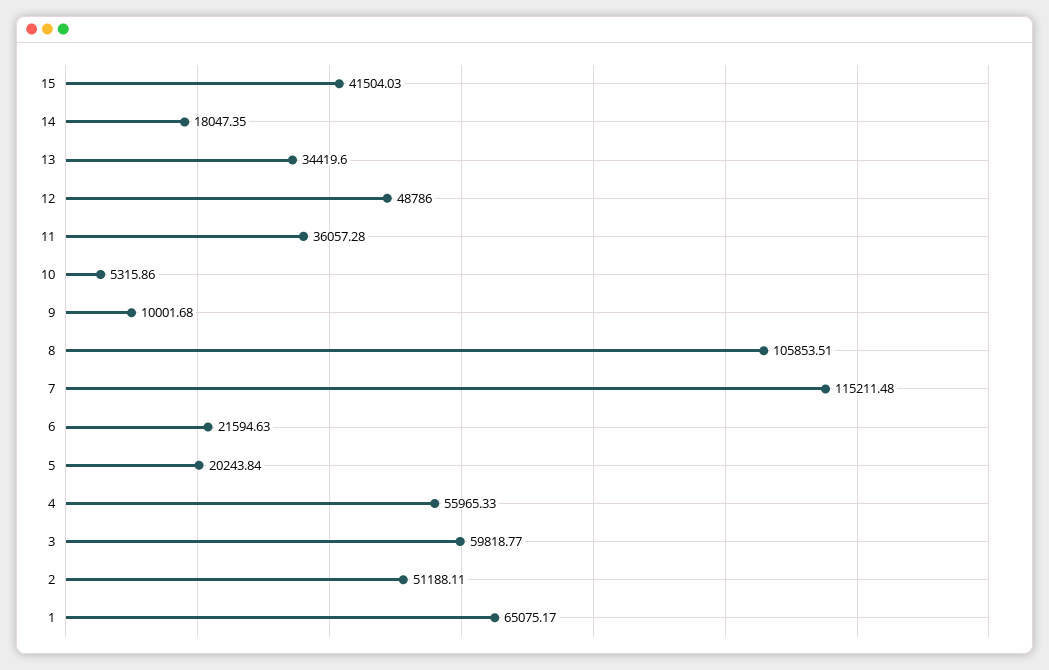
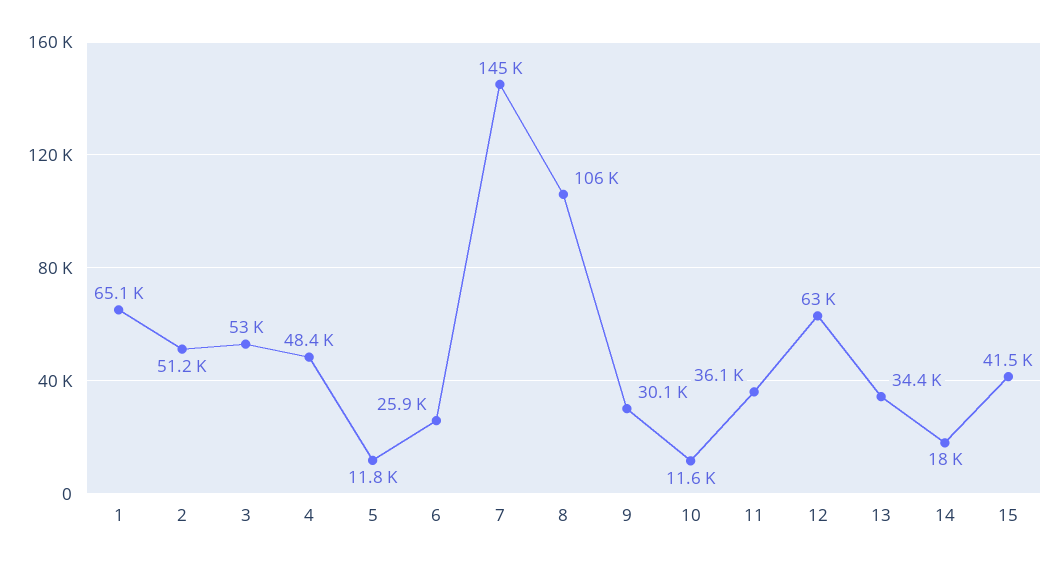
12: 48786 -> 63000
10: 5315.86 -> 11600
9: 10001.68 -> 30100
7: 115211.48 -> 145000
6: 21594.63 -> 25900
5: 20243.84 -> 11800
4: 55965.33 -> 48400
3: 59818.77 -> 53000

